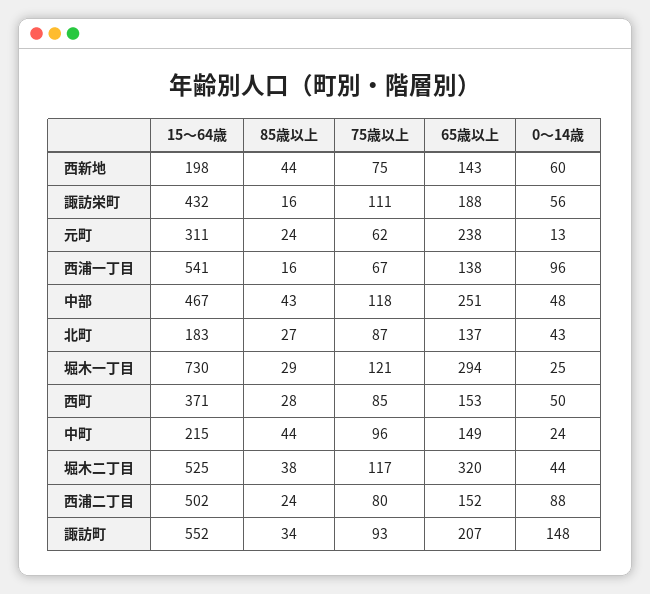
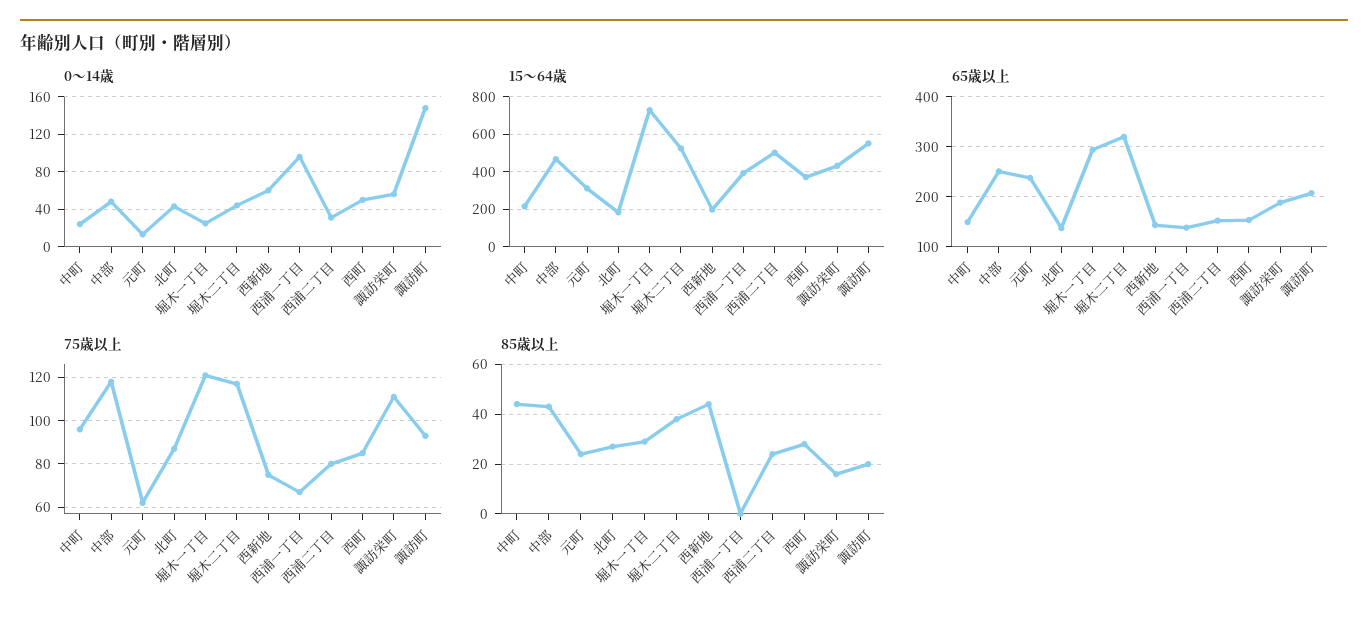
15～64歳, 西浦一丁目: 541 -> 400
85歳以上, 西浦一丁目: 16 -> 0
0～14歳, 西浦二丁目: 88 -> 30
85歳以上, 諏訪町: 34 -> 20

